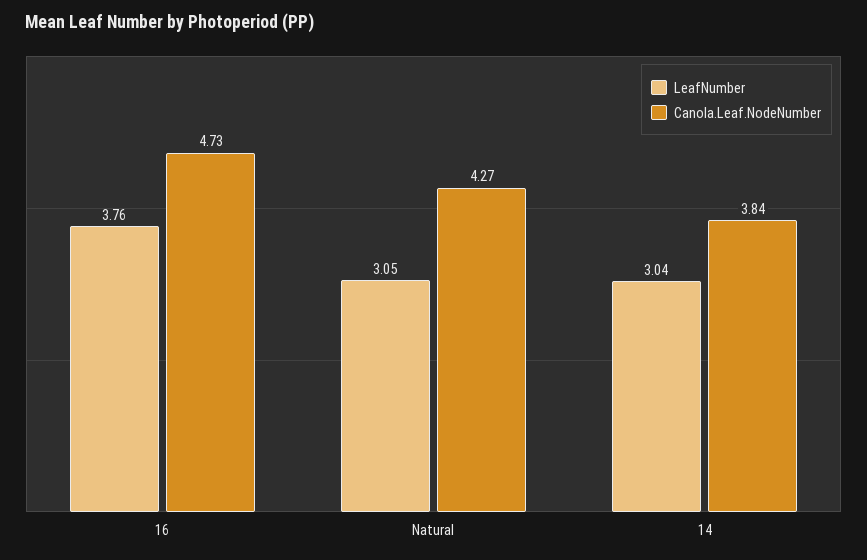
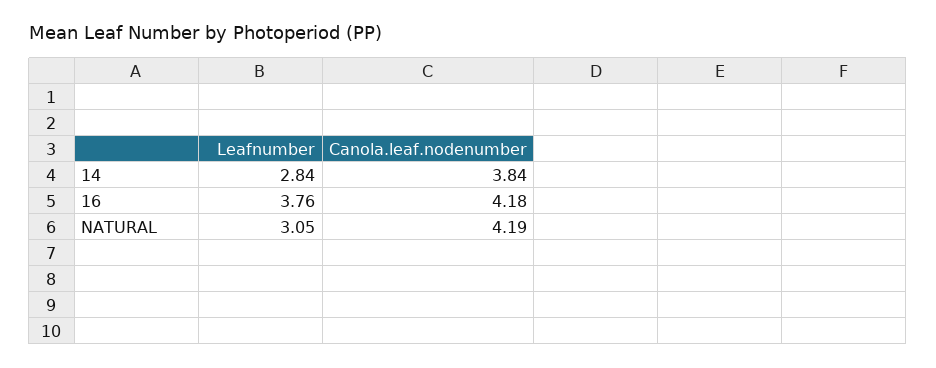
Canola.Leaf.NodeNumber, 16: 4.73 -> 4.18
Canola.Leaf.NodeNumber, Natural: 4.27 -> 4.19
LeafNumber, 14: 3.04 -> 2.84

